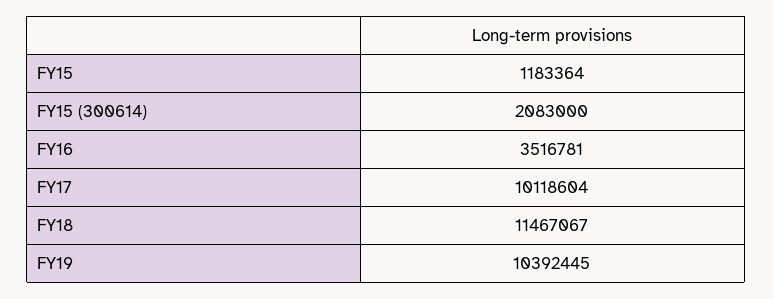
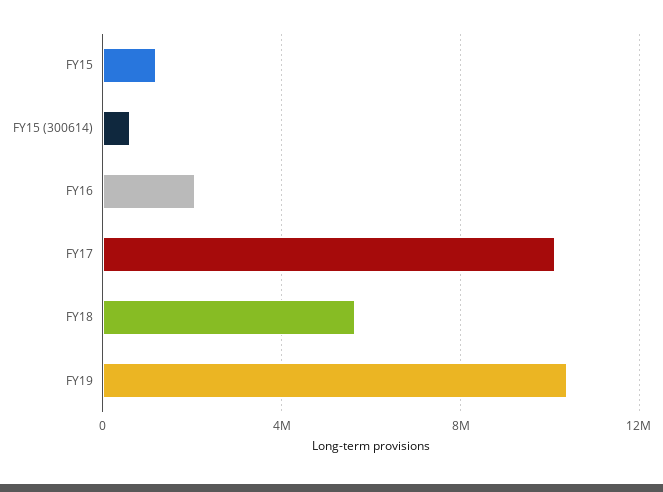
FY15 (300614): 2083000 -> 500000
FY16: 3516781 -> 2000000
FY18: 11467067 -> 5500000

